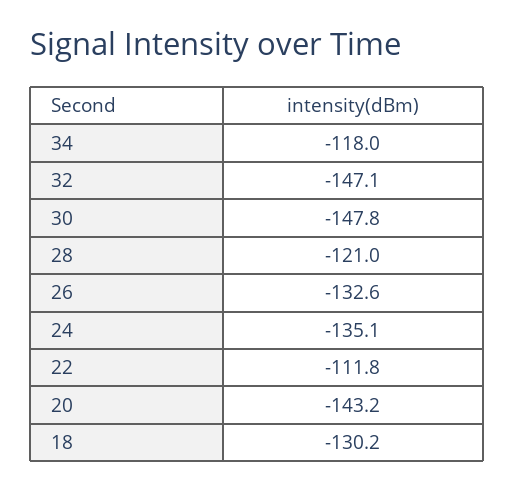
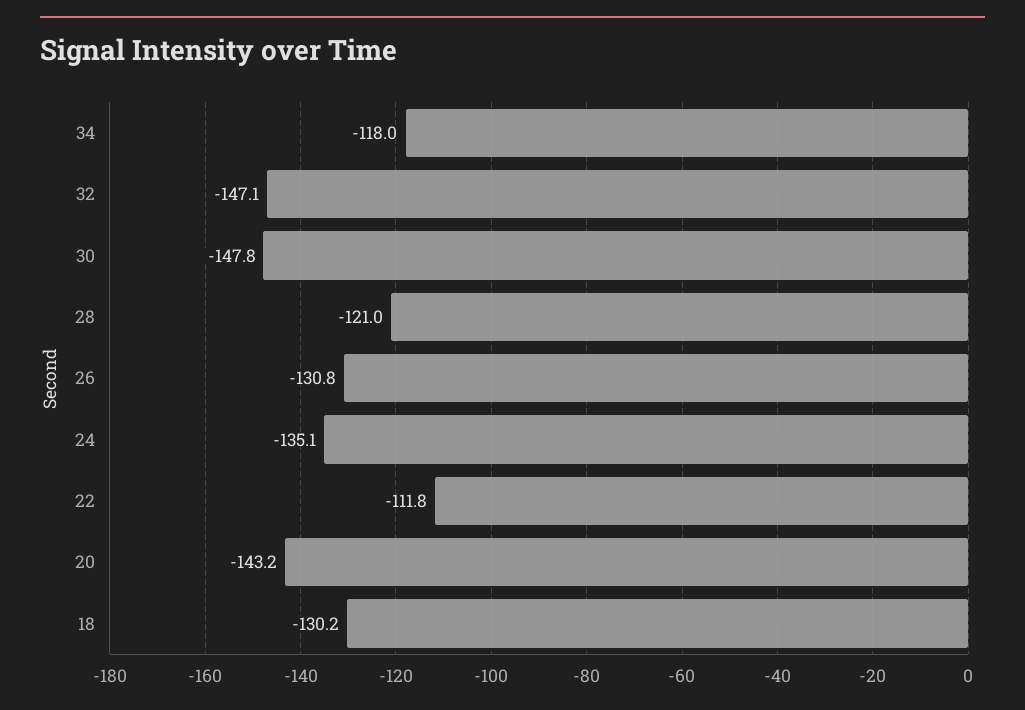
26: -132.6 -> -130.8

